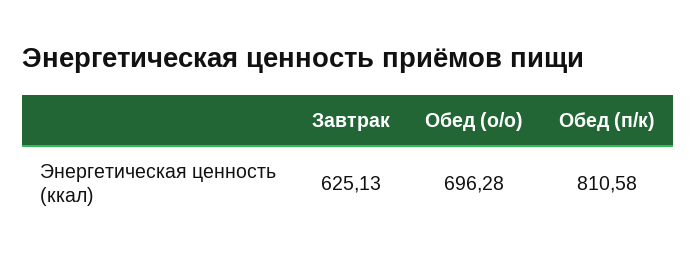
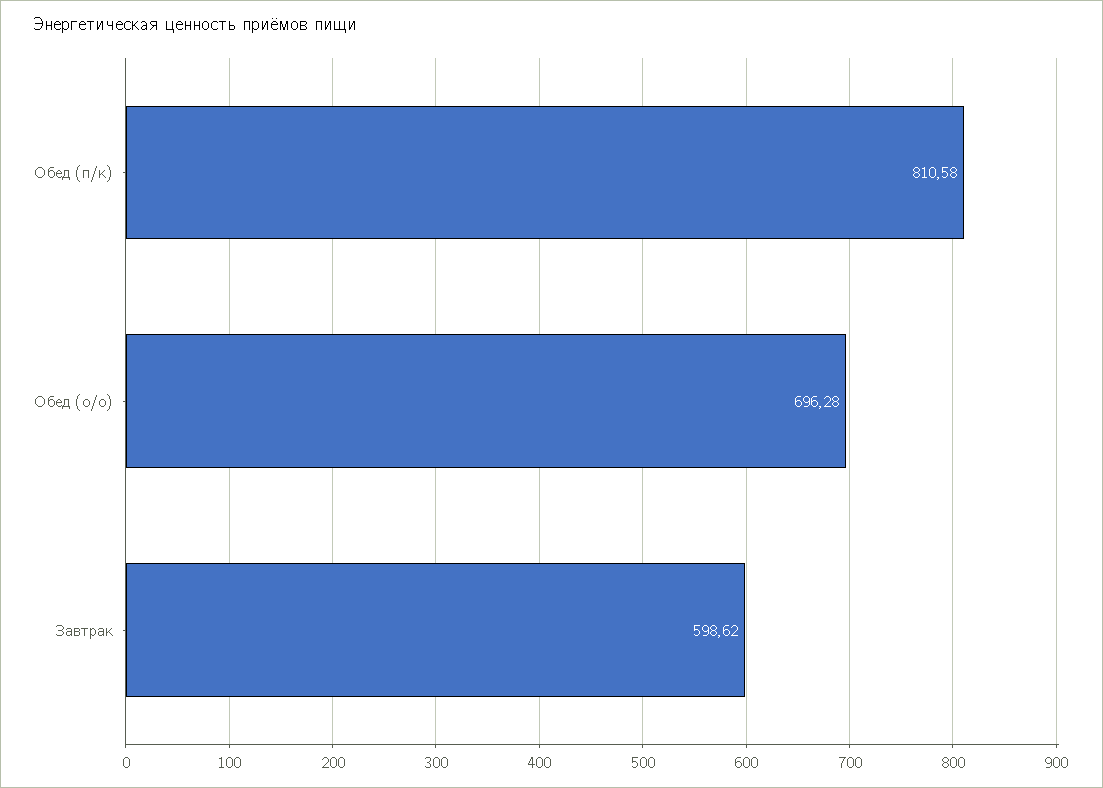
Завтрак: 625.13 -> 598.62

